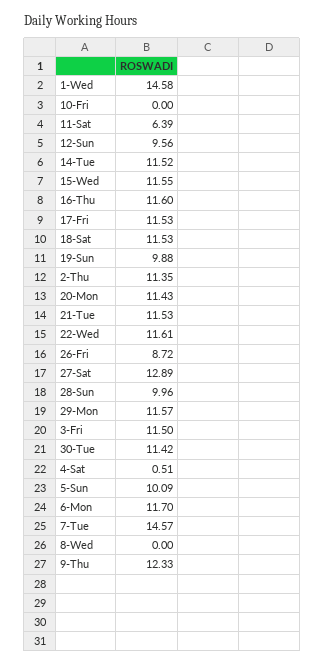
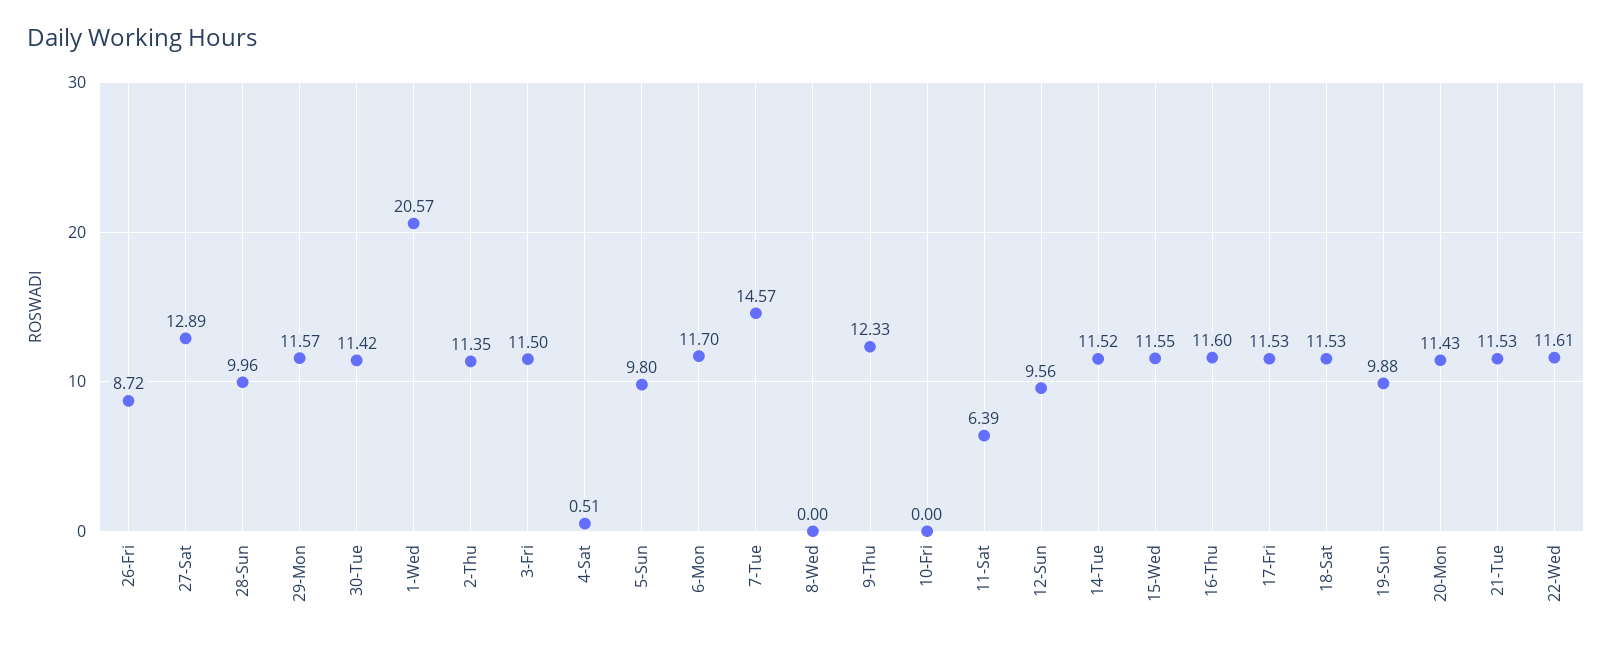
1-Wed: 14.58 -> 20.57
5-Sun: 10.09 -> 9.8

